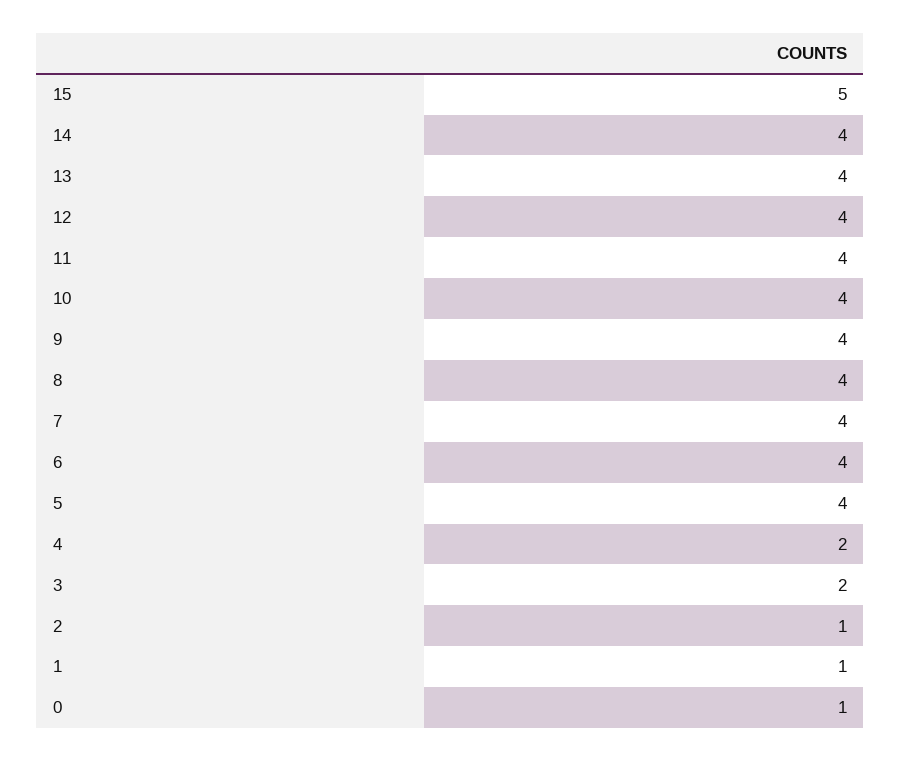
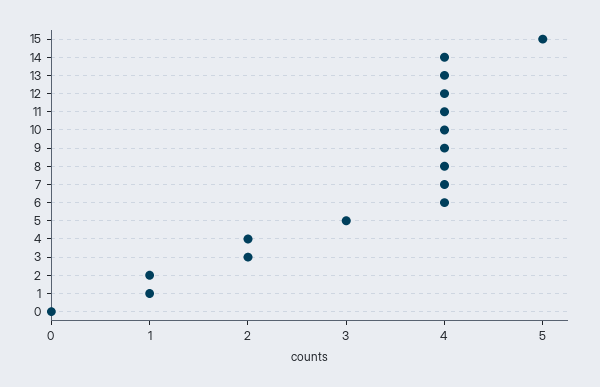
5: 4 -> 3
0: 1 -> 0

